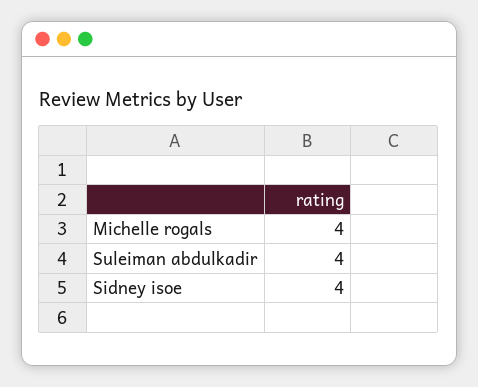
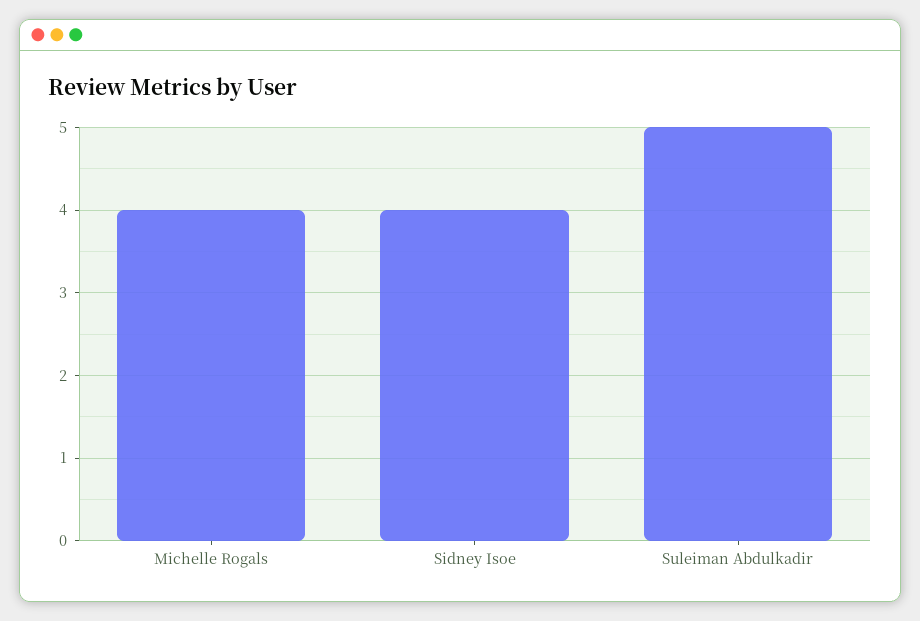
Suleiman abdulkadir: 4 -> 5

